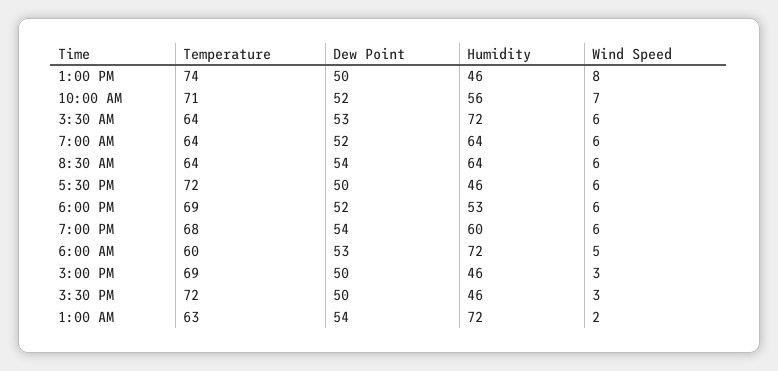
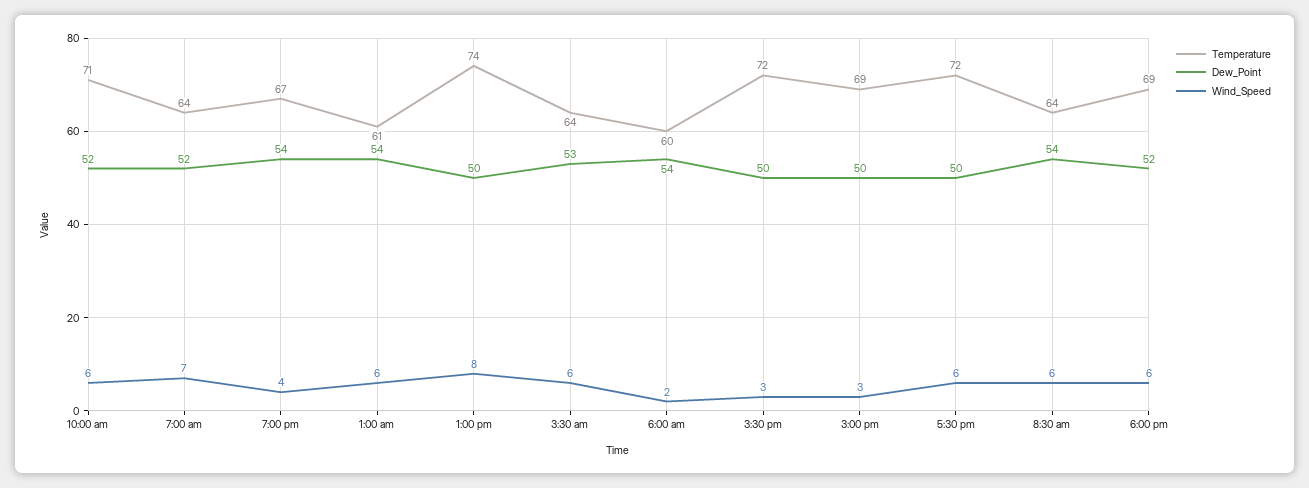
Humidity, 1:00 PM: 46 -> none
Humidity, 10:00 AM: 56 -> none
Wind Speed, 10:00 AM: 7 -> 6
Humidity, 3:30 AM: 72 -> none
Humidity, 7:00 AM: 64 -> none
Wind Speed, 7:00 AM: 6 -> 7
Humidity, 8:30 AM: 64 -> none
Humidity, 5:30 PM: 46 -> none
Humidity, 6:00 PM: 53 -> none
Temperature, 7:00 PM: 68 -> 67
Humidity, 7:00 PM: 60 -> none
Wind Speed, 7:00 PM: 6 -> 4
Dew Point, 6:00 AM: 53 -> 54
Humidity, 6:00 AM: 72 -> none
Wind Speed, 6:00 AM: 5 -> 2
Humidity, 3:00 PM: 46 -> none
Humidity, 3:30 PM: 46 -> none
Temperature, 1:00 AM: 63 -> 61
Humidity, 1:00 AM: 72 -> none
Wind Speed, 1:00 AM: 2 -> 6

